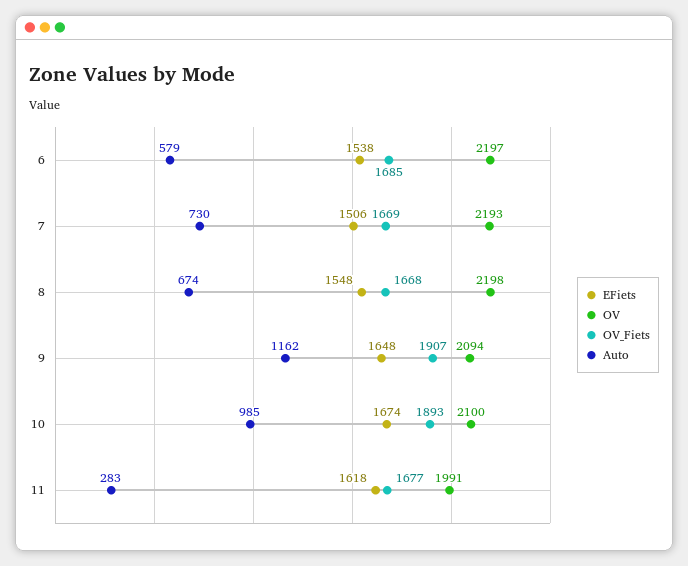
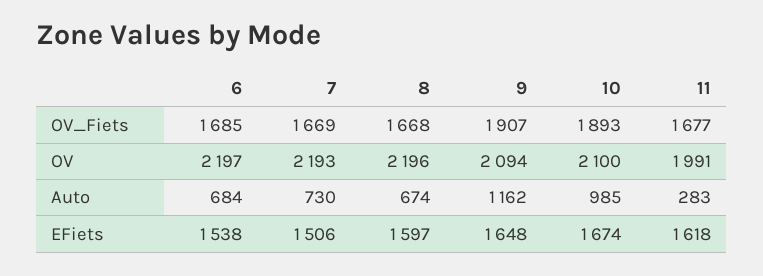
Auto, 6: 579 -> 684
EFiets, 8: 1548 -> 1597
OV, 8: 2198 -> 2196

